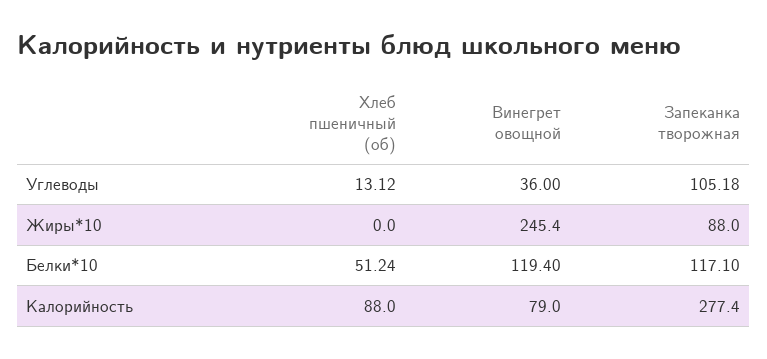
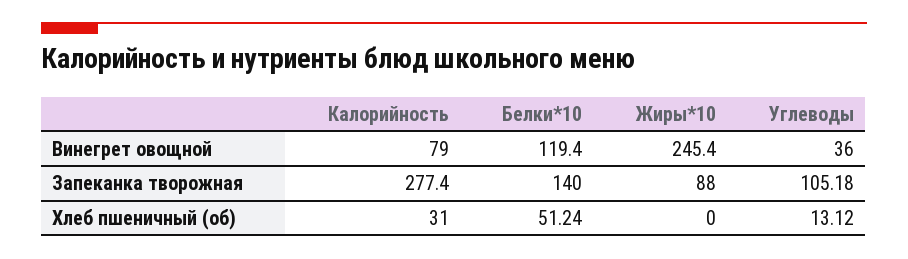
Запеканка творожная, Белки*10: 117.1 -> 140
Хлеб пшеничный (об), Калорийность: 88 -> 31

